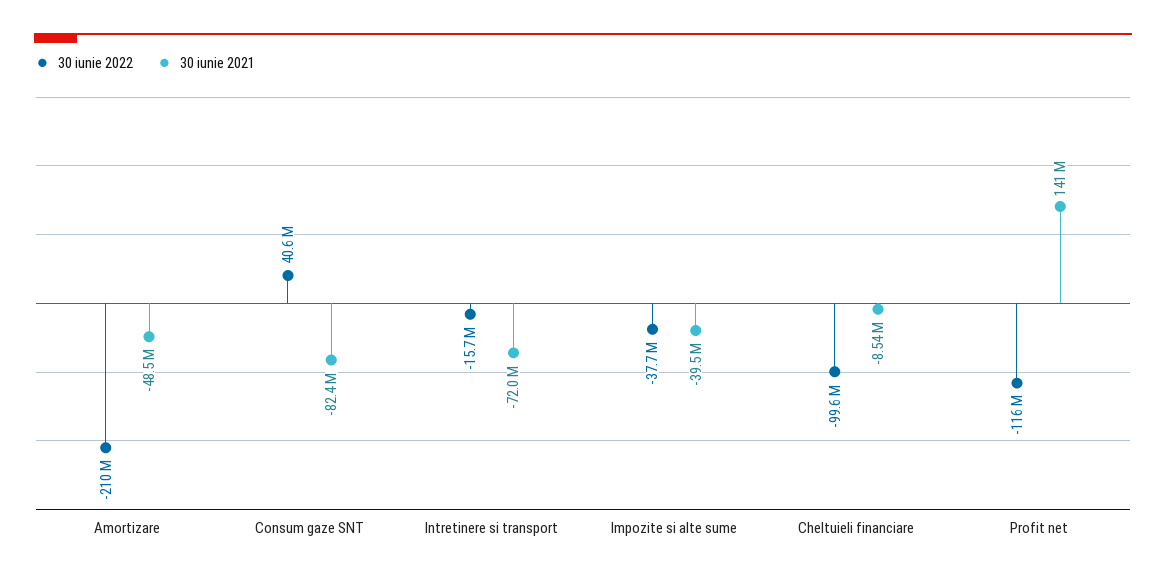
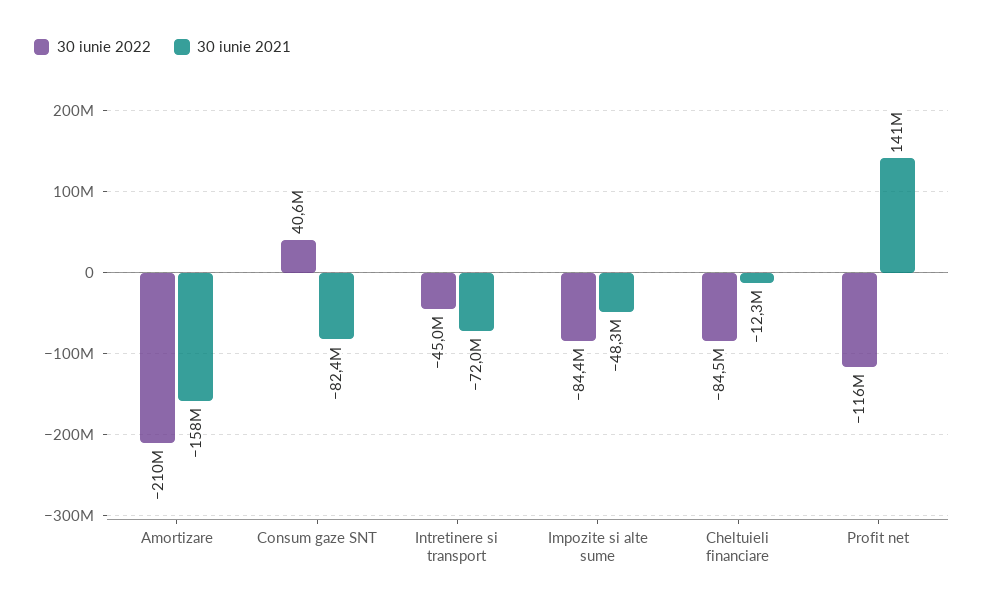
30 iunie 2021, Amortizare: -48500000 -> -158000000
30 iunie 2022, Intretinere si transport: -15700000 -> -45000000
30 iunie 2022, Impozite si alte sume: -37700000 -> -84400000
30 iunie 2021, Impozite si alte sume: -39500000 -> -48300000
30 iunie 2022, Cheltuieli financiare: -99600000 -> -84500000
30 iunie 2021, Cheltuieli financiare: -8540000 -> -12300000

